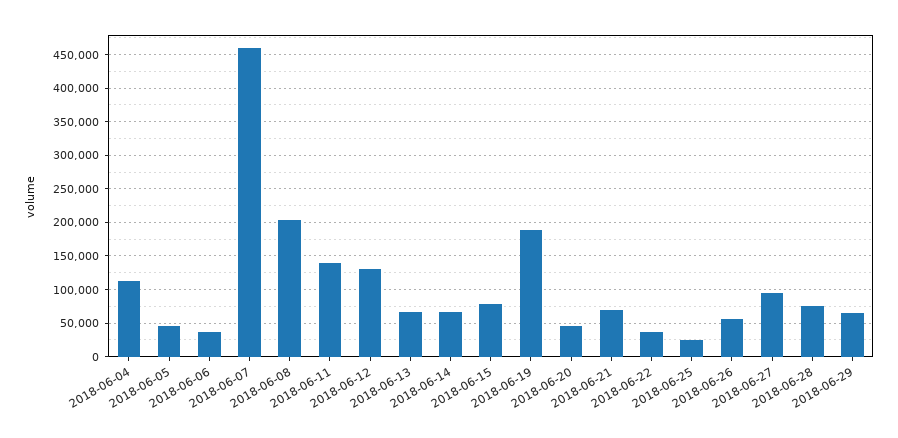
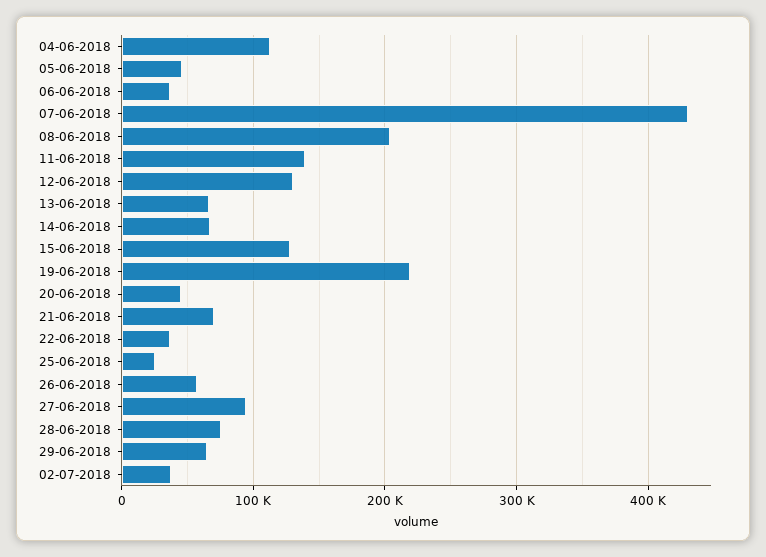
2018-06-07: 460000 -> 430000
2018-06-15: 80000 -> 130000
2018-06-19: 190000 -> 220000
02-07-2018: none -> 40000

